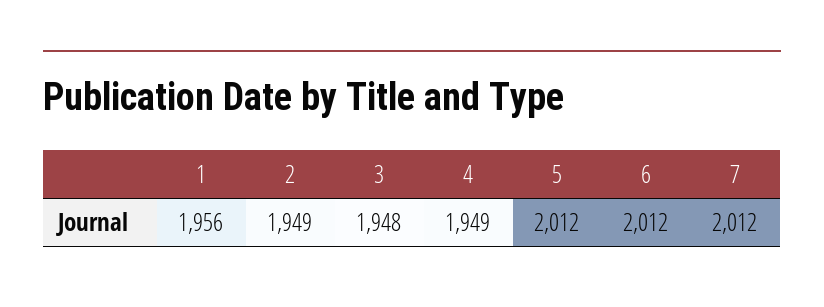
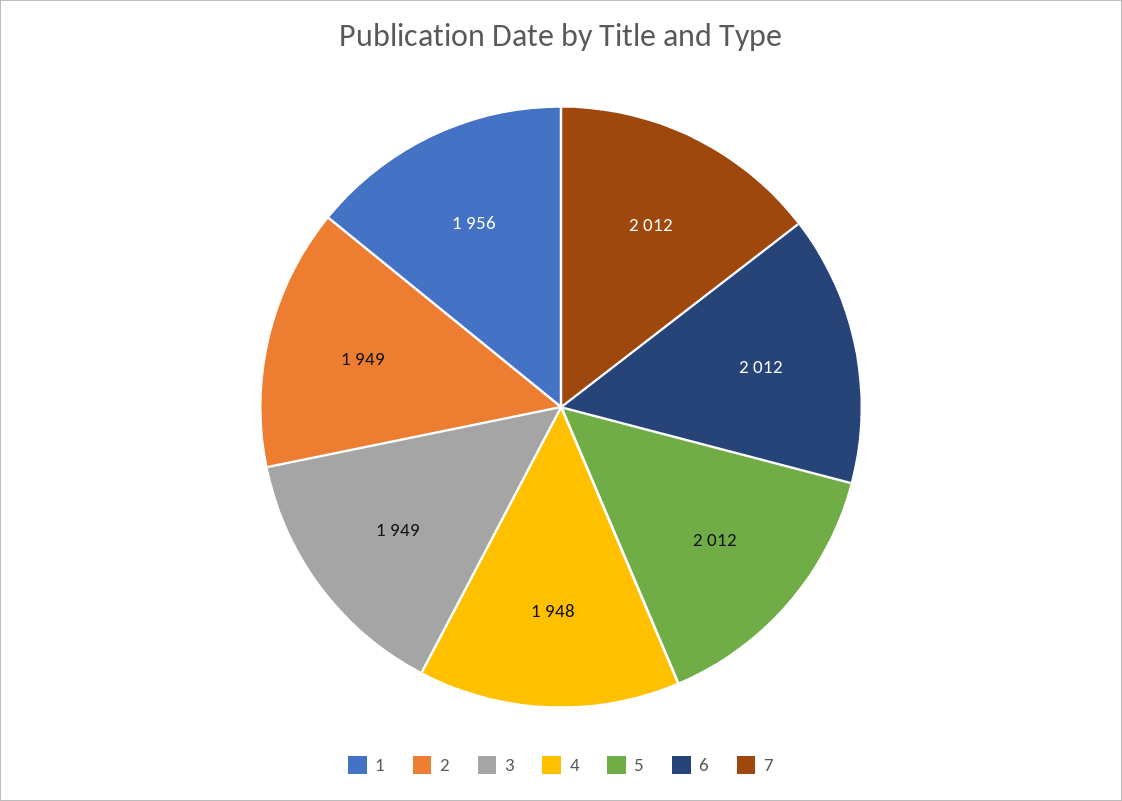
3: 1948 -> 1949
4: 1949 -> 1948

